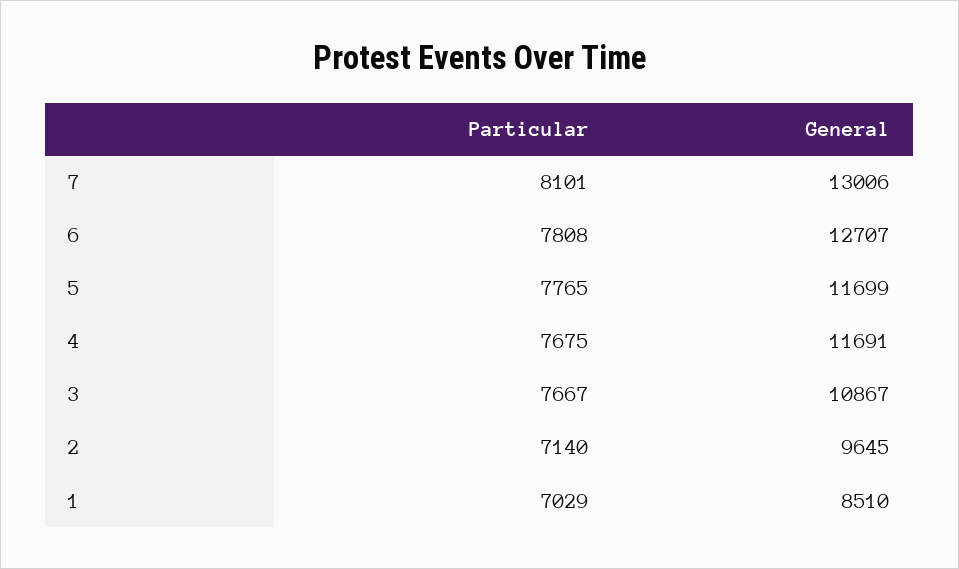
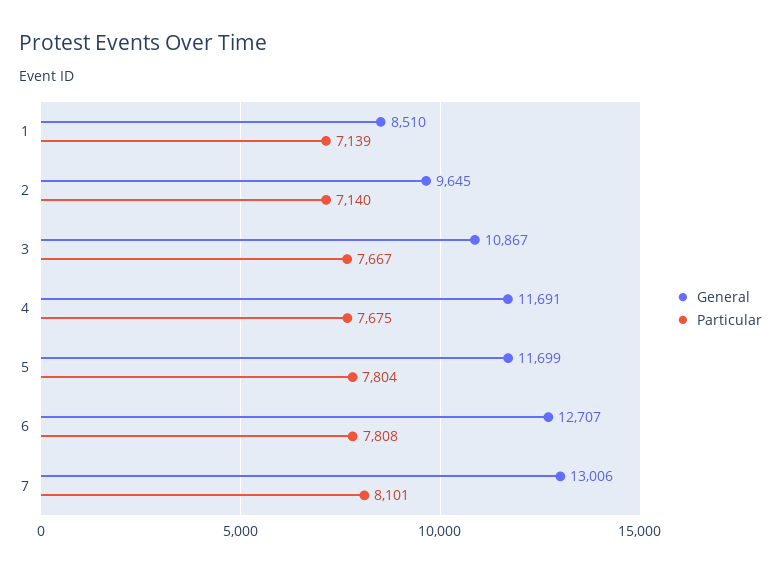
Particular, 5: 7765 -> 7804
Particular, 1: 7029 -> 7139

